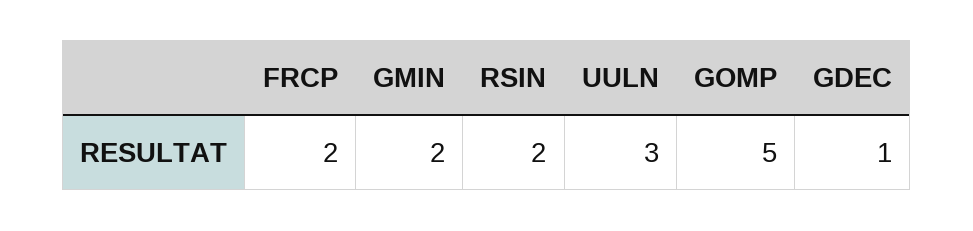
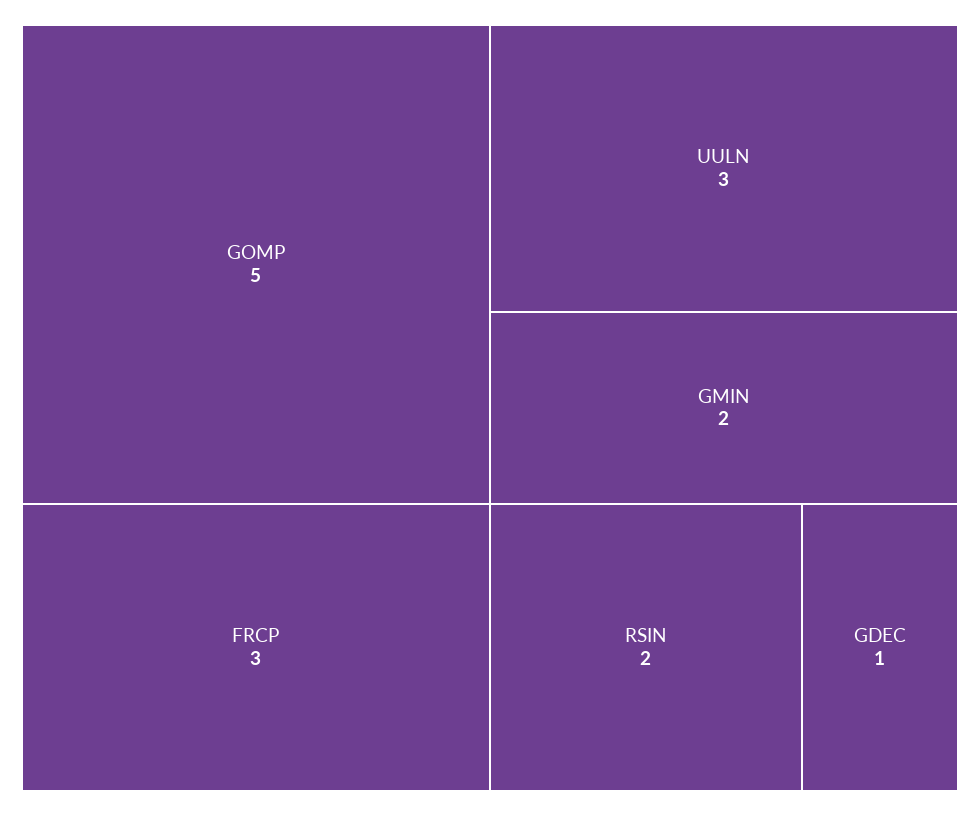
FRCP: 2 -> 3

